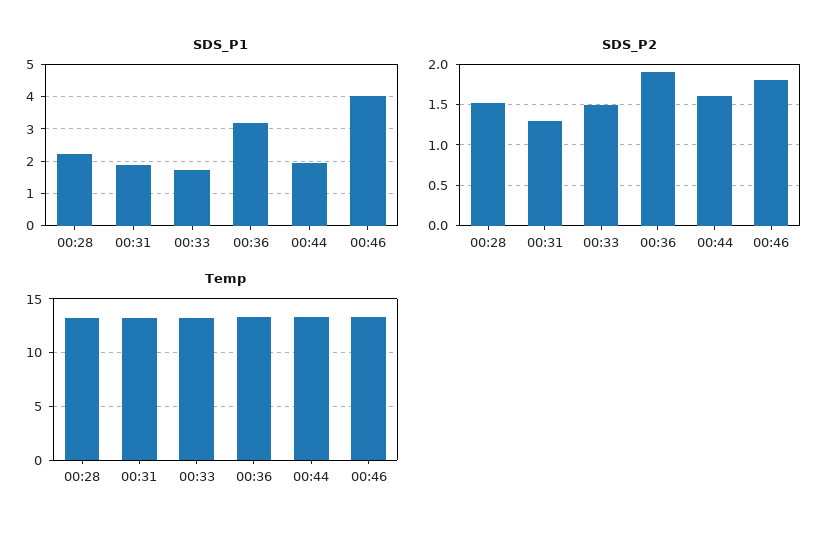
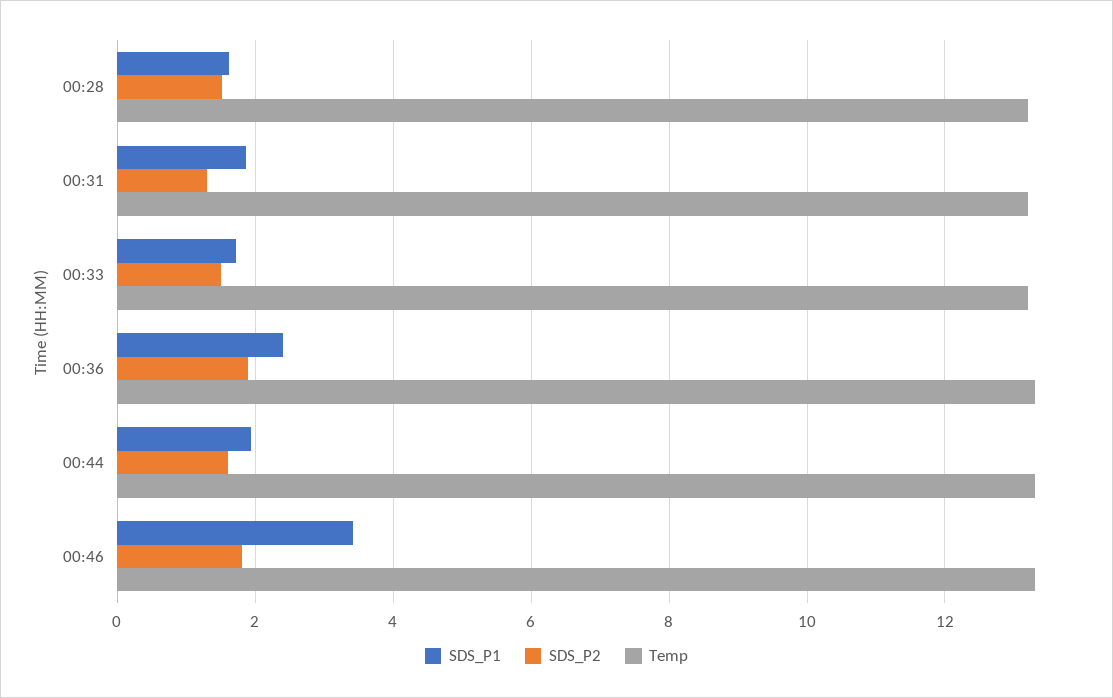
SDS_P1, 00:28: 2.2 -> 1.6
SDS_P1, 00:36: 3.2 -> 2.4
SDS_P1, 00:46: 4 -> 3.4

